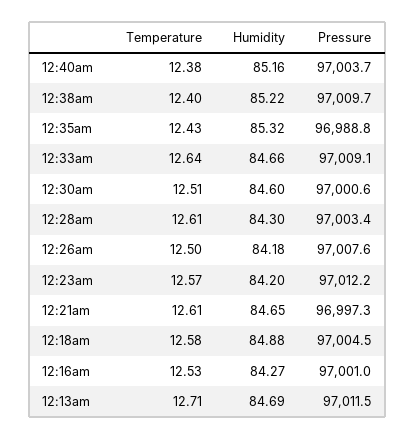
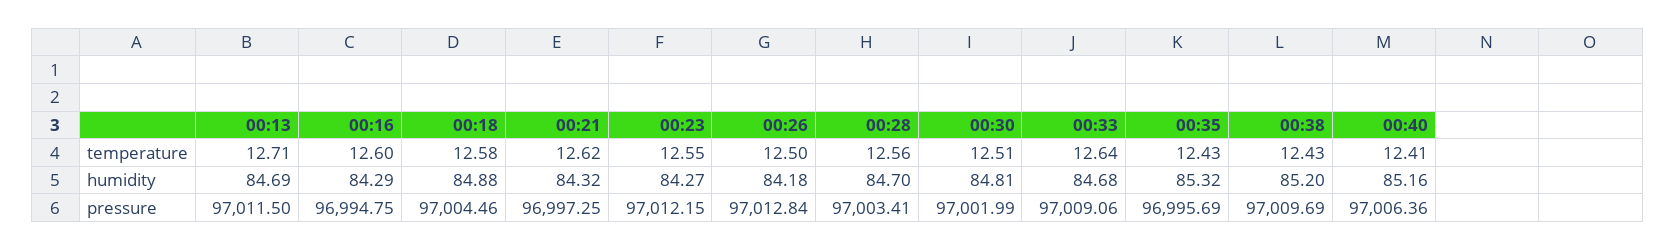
Temperature, 12:40am: 12.38 -> 12.41
Pressure, 12:40am: 97003.7 -> 97006.36
Temperature, 12:38am: 12.4 -> 12.43
Humidity, 12:38am: 85.22 -> 85.2
Pressure, 12:35am: 96988.8 -> 96995.69
Humidity, 12:33am: 84.66 -> 84.68
Humidity, 12:30am: 84.6 -> 84.81
Pressure, 12:30am: 97000.6 -> 97001.99
Temperature, 12:28am: 12.61 -> 12.56
Humidity, 12:28am: 84.3 -> 84.7
Pressure, 12:26am: 97007.6 -> 97012.84
Temperature, 12:23am: 12.57 -> 12.55
Humidity, 12:23am: 84.2 -> 84.27
Temperature, 12:21am: 12.61 -> 12.62
Humidity, 12:21am: 84.65 -> 84.32
Temperature, 12:16am: 12.53 -> 12.6
Humidity, 12:16am: 84.27 -> 84.29
Pressure, 12:16am: 97001 -> 96994.75

